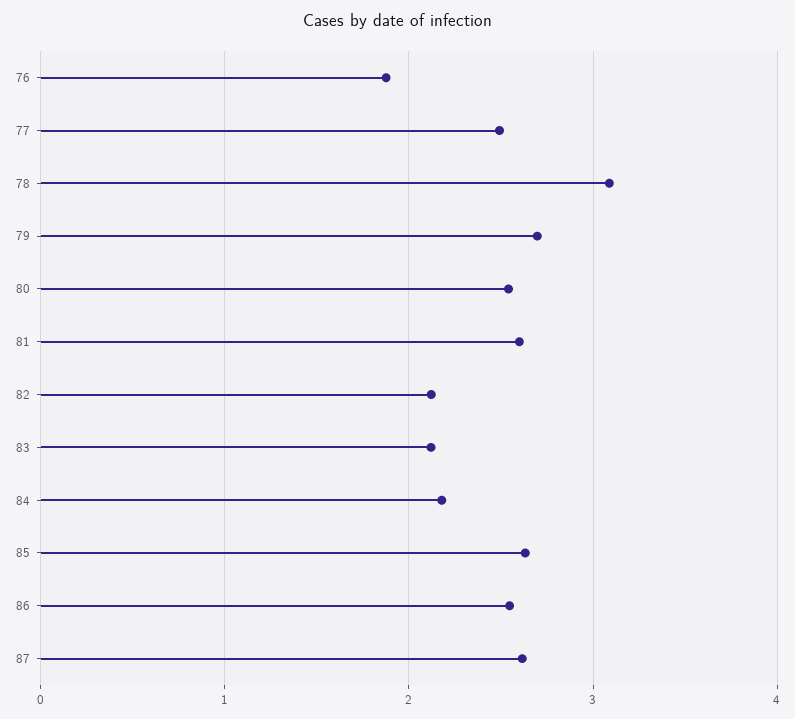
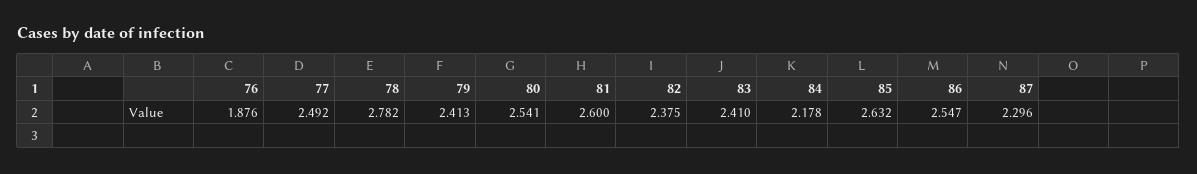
78: 3.1 -> 2.782
79: 2.7 -> 2.413
82: 2.1 -> 2.375
83: 2.1 -> 2.41
87: 2.6 -> 2.296

